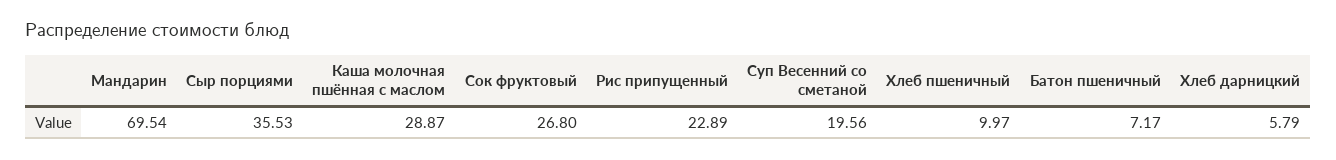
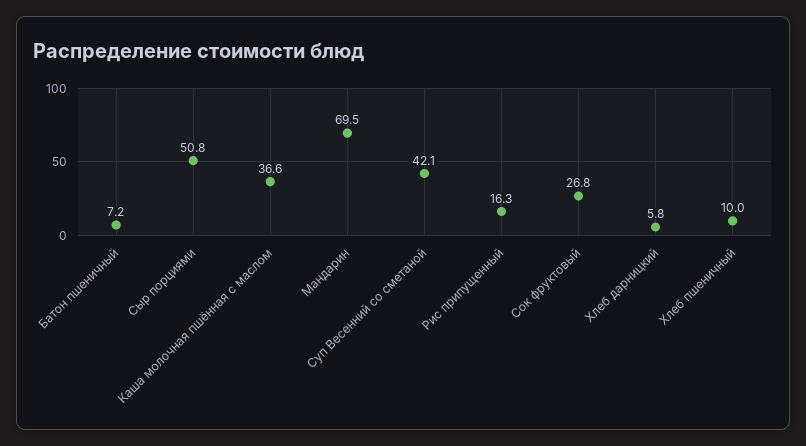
Сыр порциями: 35.53 -> 50.8
Каша молочная пшённая с маслом: 28.87 -> 36.6
Рис припущенный: 22.89 -> 16.3
Суп Весенний со сметаной: 19.56 -> 42.1

